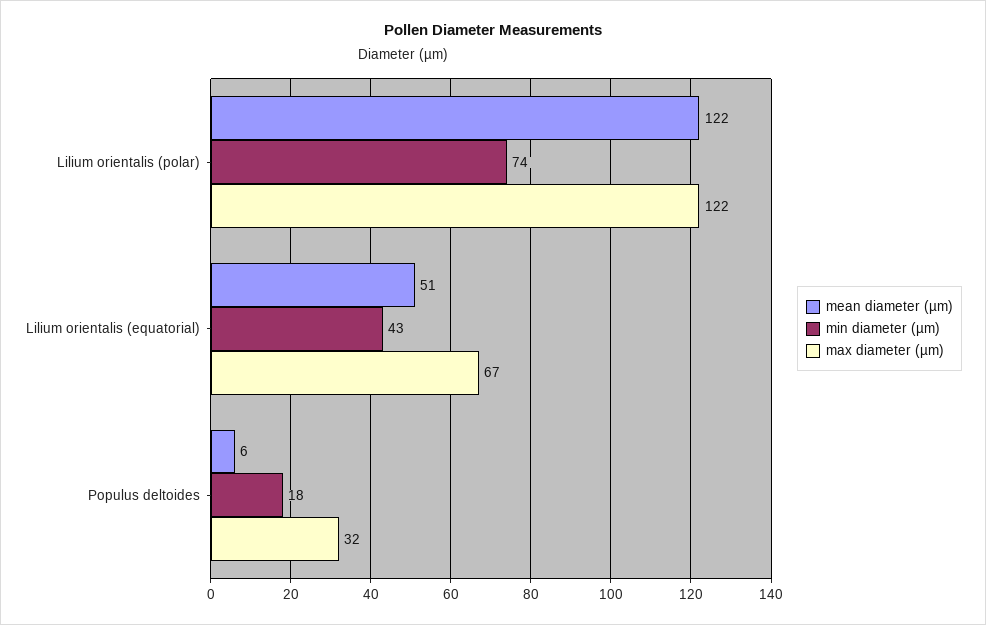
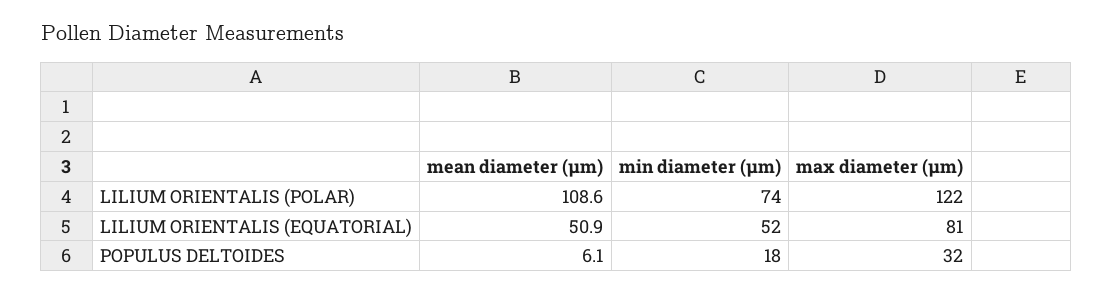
mean diameter (µm), Lilium orientalis (polar): 122 -> 108.6
min diameter (µm), Lilium orientalis (equatorial): 43 -> 52
max diameter (µm), Lilium orientalis (equatorial): 67 -> 81

